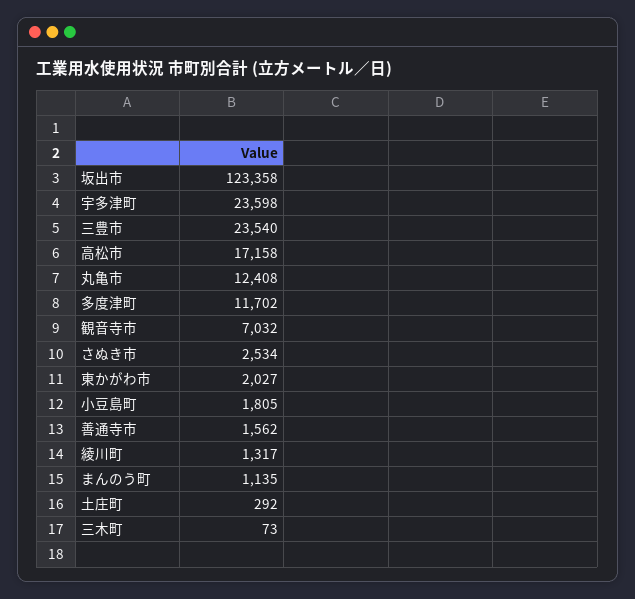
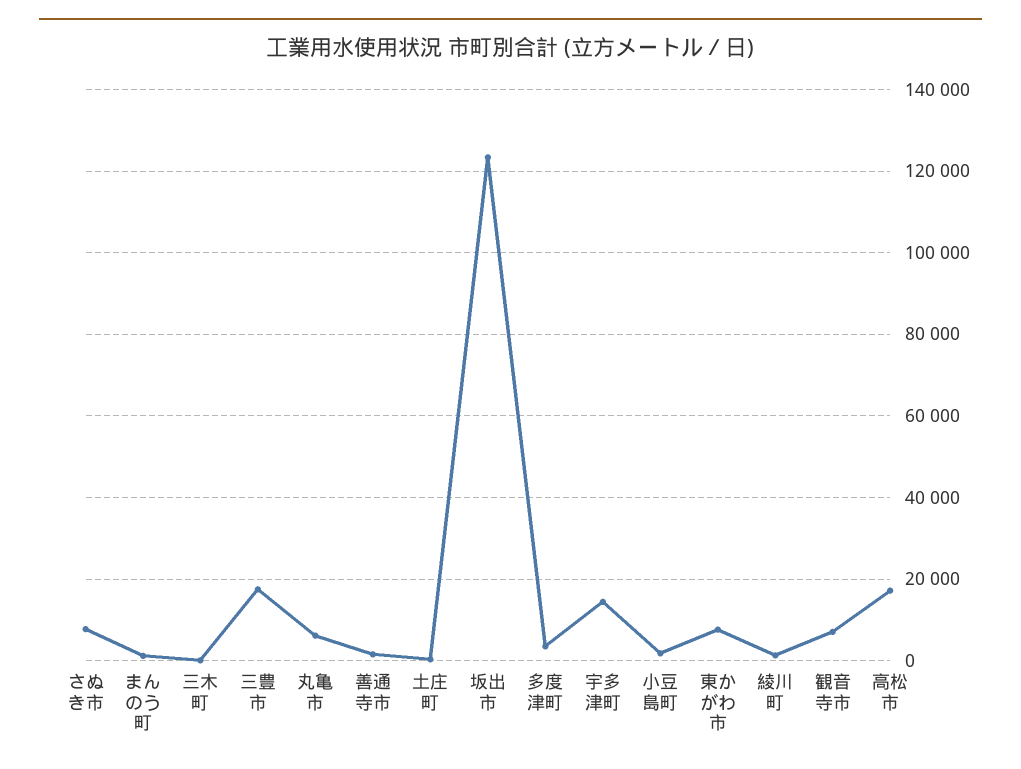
宇多津町: 23598 -> 14000
三豊市: 23540 -> 18000
丸亀市: 12408 -> 6000
多度津町: 11702 -> 4000
さぬき市: 2534 -> 8000
東かがわ市: 2027 -> 8000

